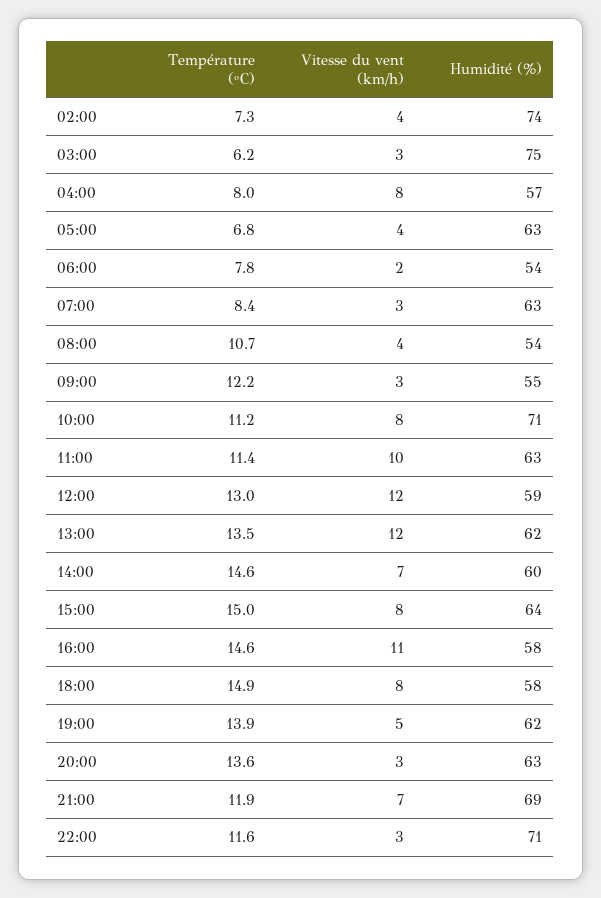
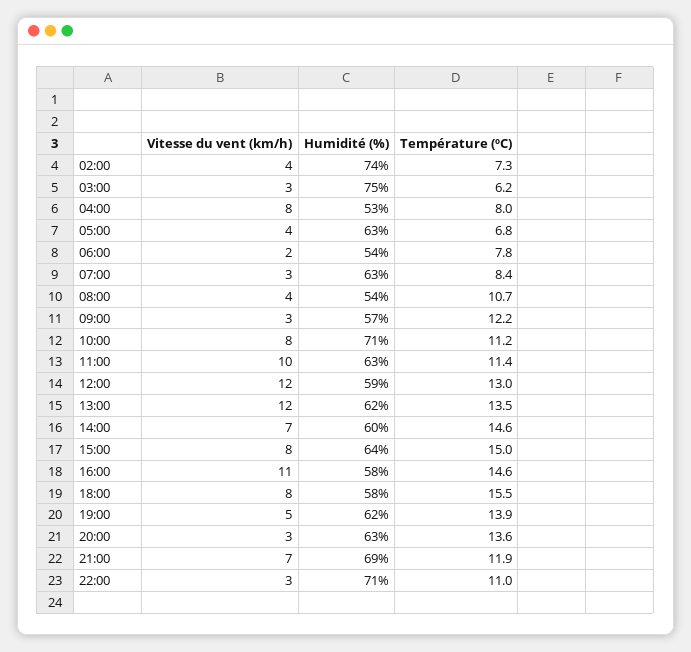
Humidité (%), 04:00: 57 -> 53
Humidité (%), 09:00: 55 -> 57
Température (ºC), 18:00: 14.9 -> 15.5
Température (ºC), 22:00: 11.6 -> 11

